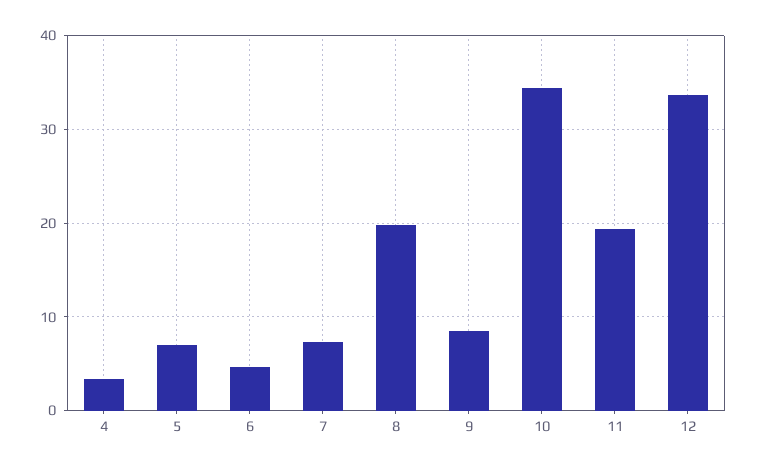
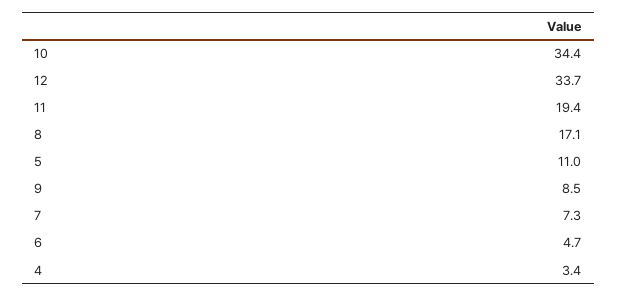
5: 7 -> 11
8: 20 -> 17.1

